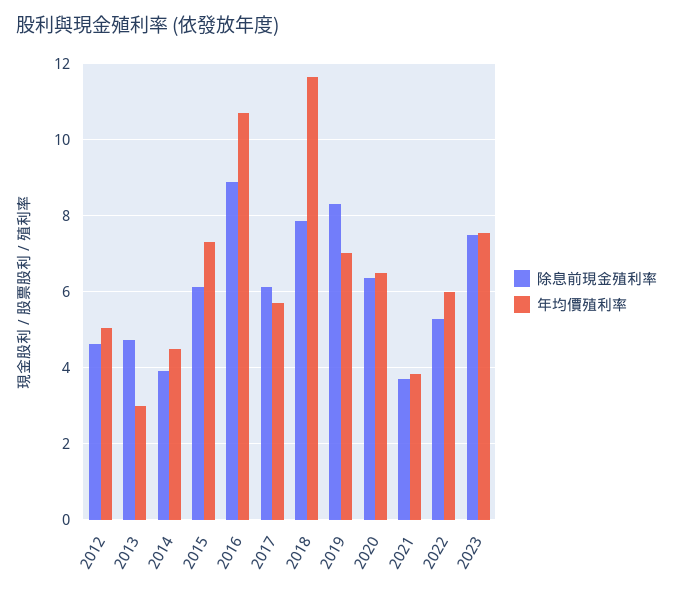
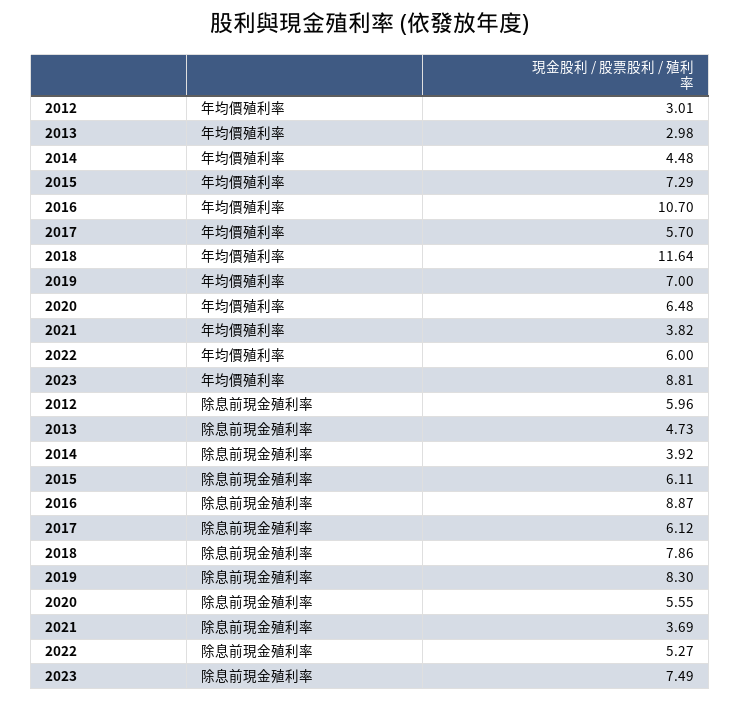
除息前現金殖利率, 2012: 4.6 -> 5.96
年均價殖利率, 2012: 5 -> 3.01
除息前現金殖利率, 2020: 6.4 -> 5.55
年均價殖利率, 2023: 7.6 -> 8.81

